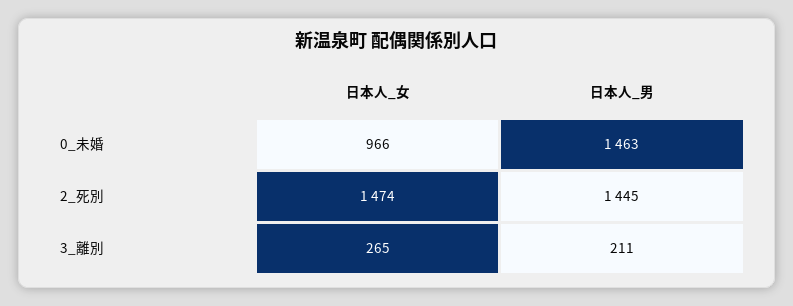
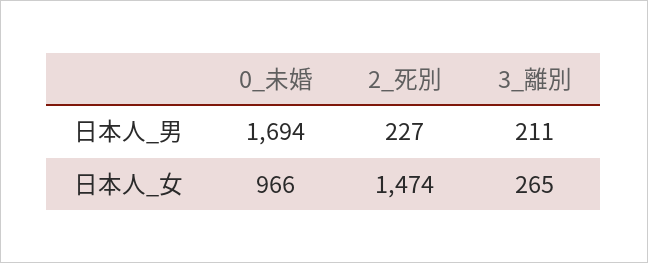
日本人_男, 0_未婚: 1463 -> 1694
日本人_男, 2_死別: 1445 -> 227

